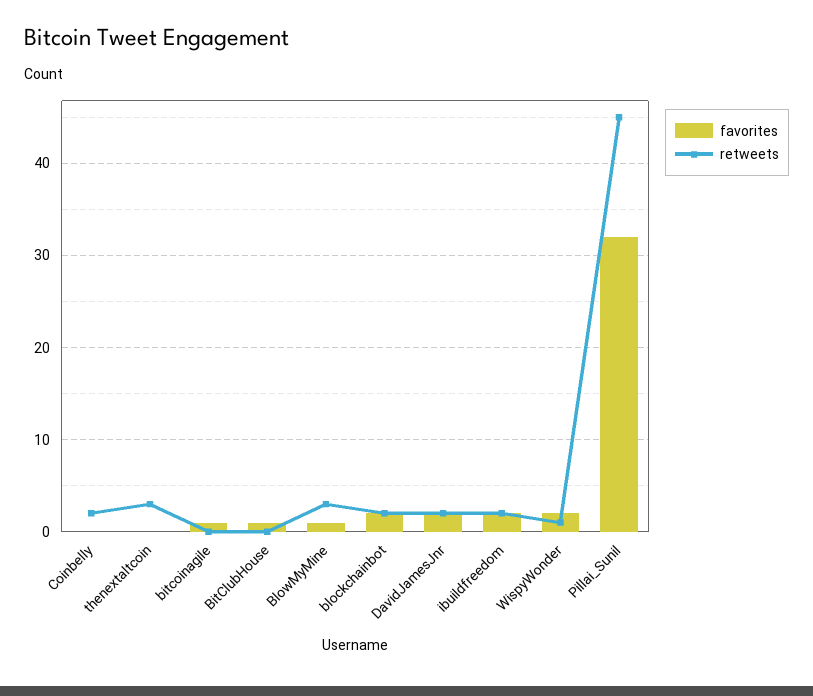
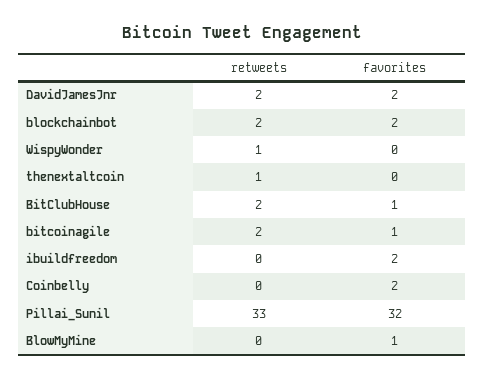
favorites, Coinbelly: 0 -> 2
retweets, Coinbelly: 2 -> 0
retweets, thenextaltcoin: 3 -> 1
retweets, bitcoinagile: 0 -> 2
retweets, BitClubHouse: 0 -> 2
retweets, BlowMyMine: 3 -> 0
retweets, ibuildfreedom: 2 -> 0
favorites, WispyWonder: 2 -> 0
retweets, Pillai_Sunil: 45 -> 33

